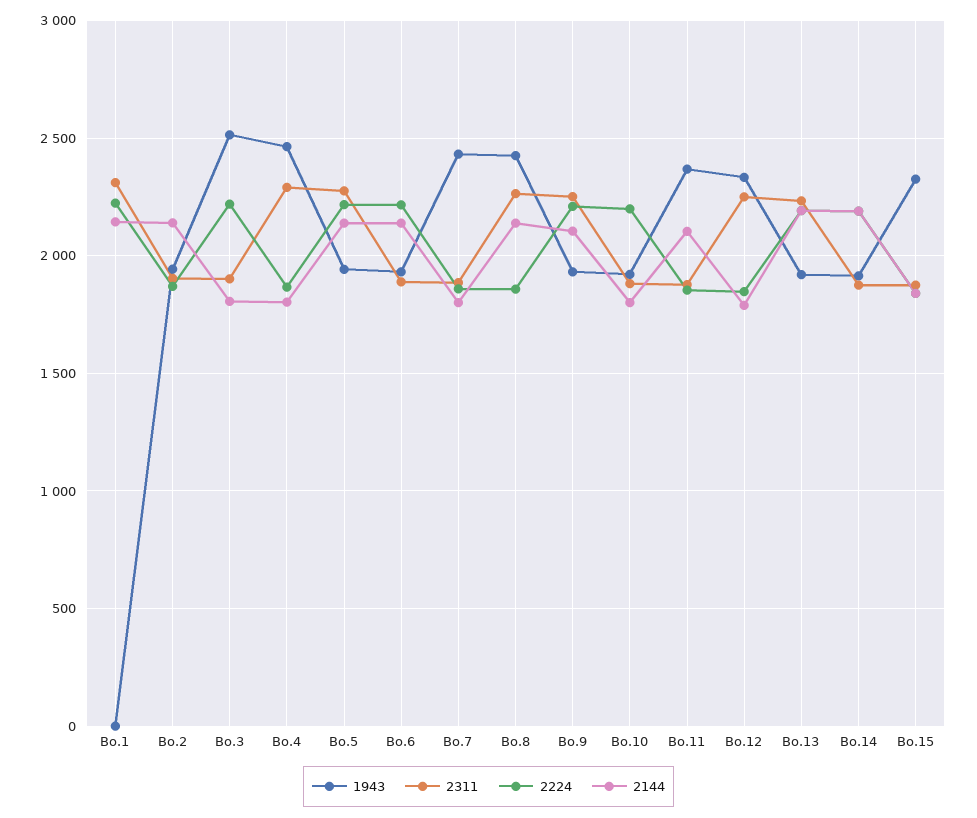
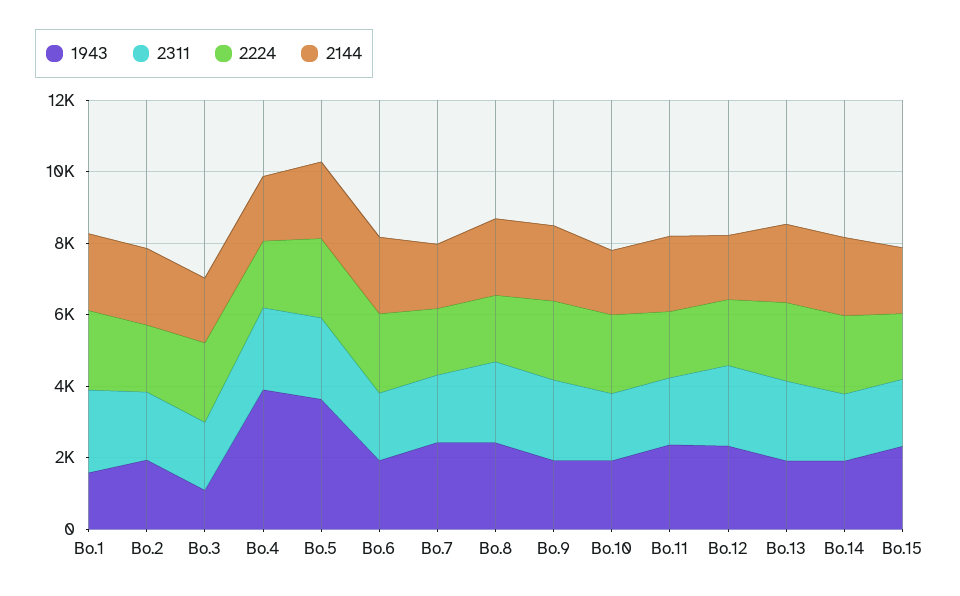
1943, Bo.1: 0 -> 1500
1943, Bo.3: 2500 -> 1000
1943, Bo.4: 2450 -> 4000
1943, Bo.5: 1950 -> 3500

